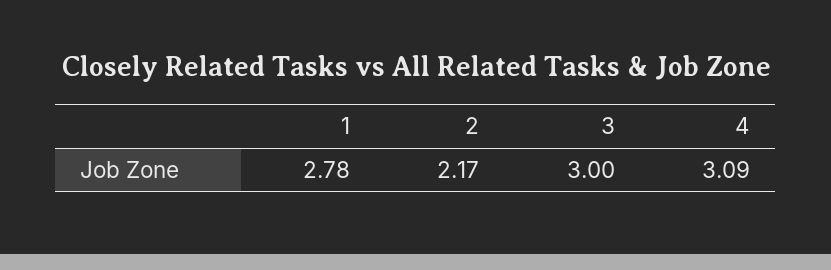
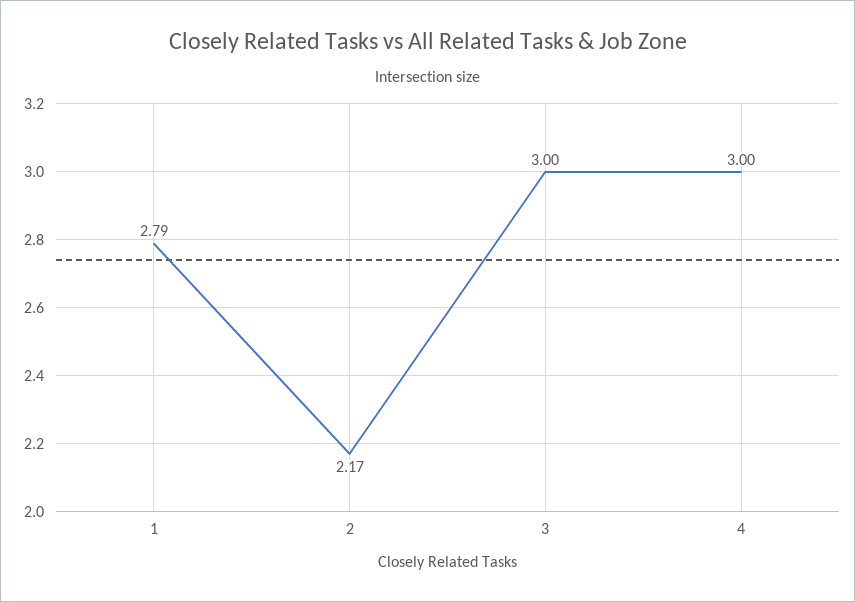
1: 2.78 -> 2.79
4: 3.09 -> 3

